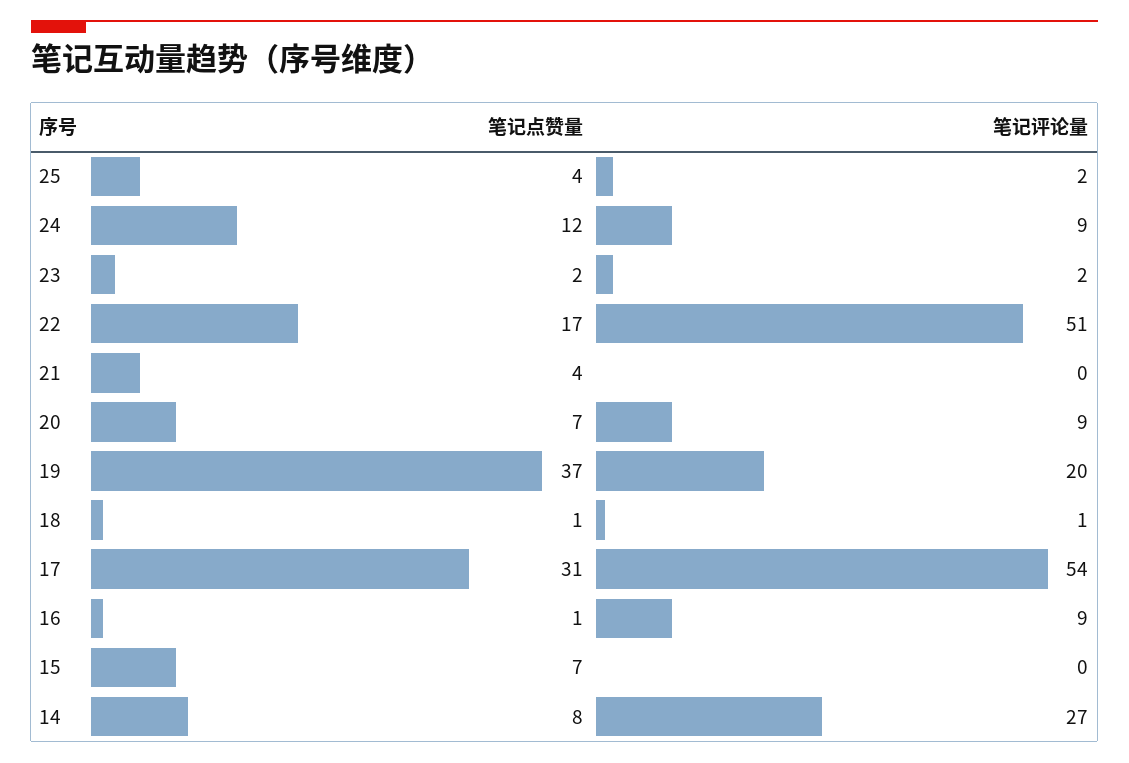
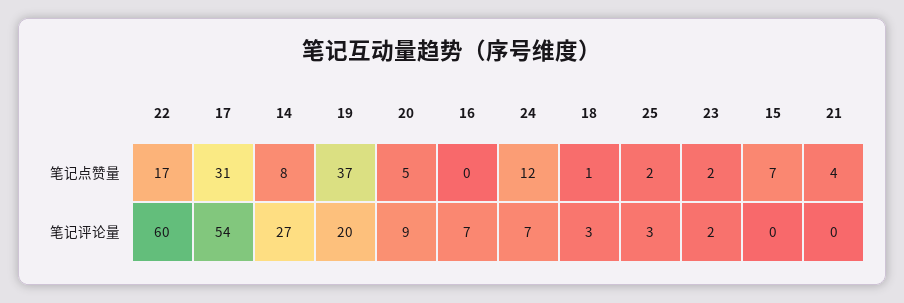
笔记点赞量, 25: 4 -> 2
笔记评论量, 25: 2 -> 3
笔记评论量, 24: 9 -> 7
笔记评论量, 22: 51 -> 60
笔记点赞量, 20: 7 -> 5
笔记评论量, 18: 1 -> 3
笔记点赞量, 16: 1 -> 0
笔记评论量, 16: 9 -> 7

